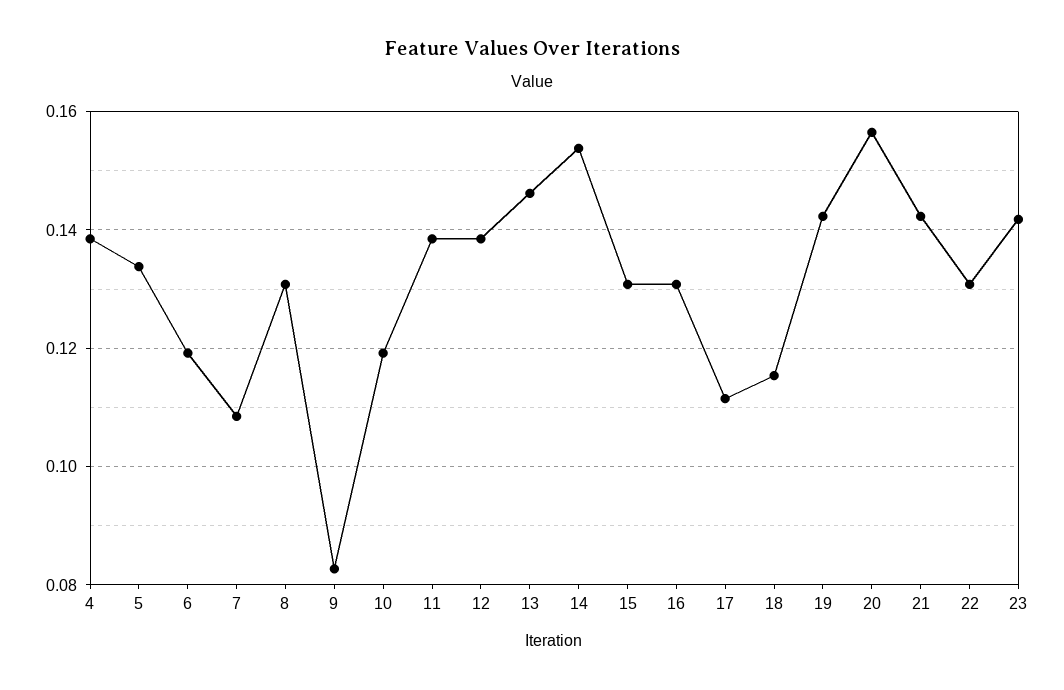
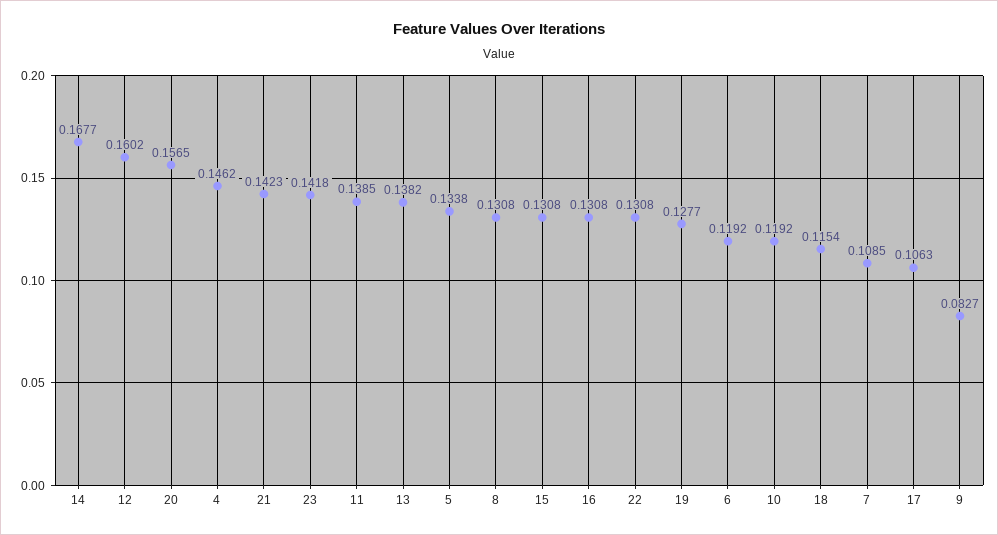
4: 0.138 -> 0.1462
12: 0.138 -> 0.1602
13: 0.146 -> 0.1382
14: 0.154 -> 0.1677
17: 0.112 -> 0.1063
19: 0.142 -> 0.1277

